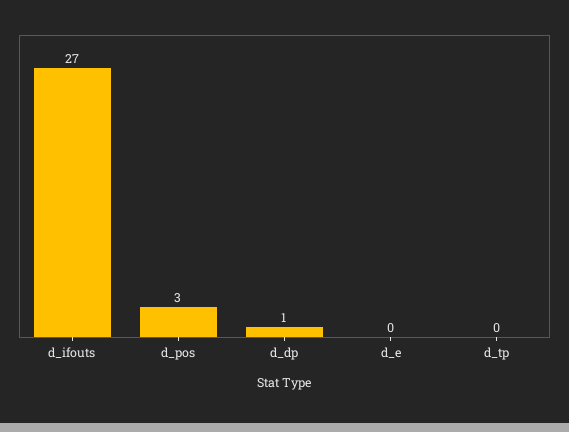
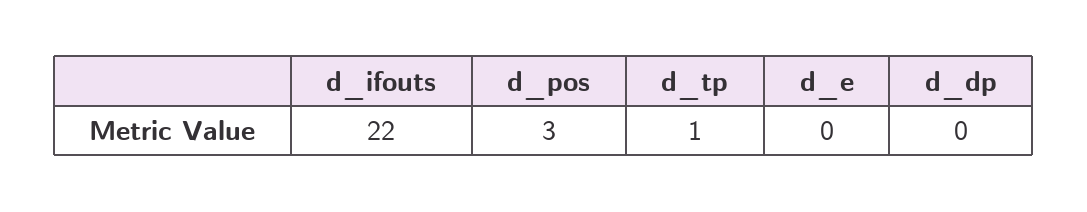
d_ifouts: 27 -> 22
d_dp: 1 -> 0
d_tp: 0 -> 1

